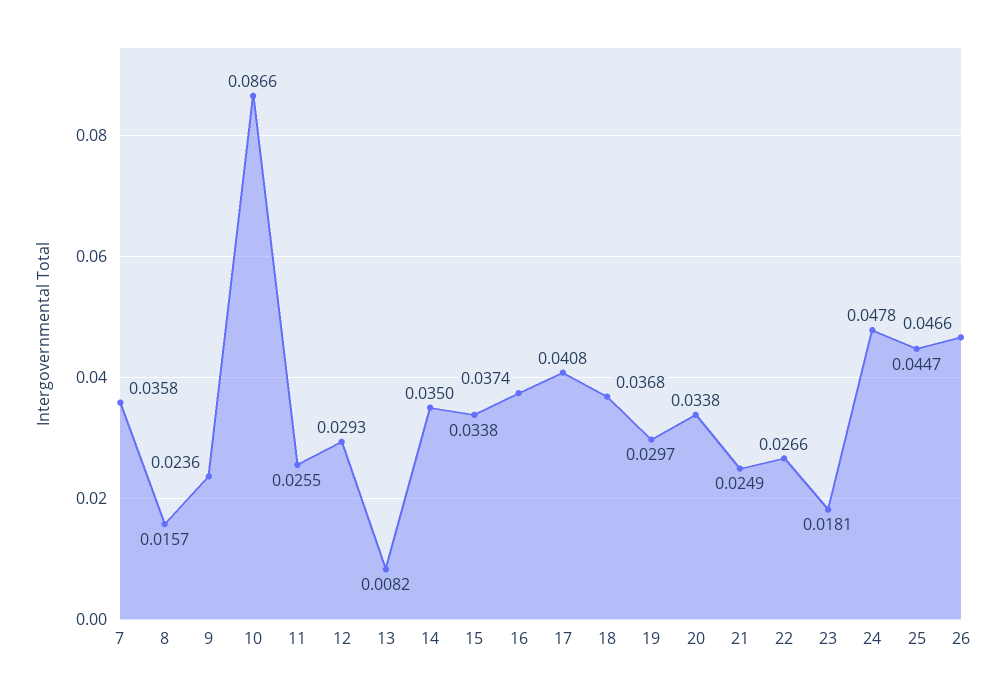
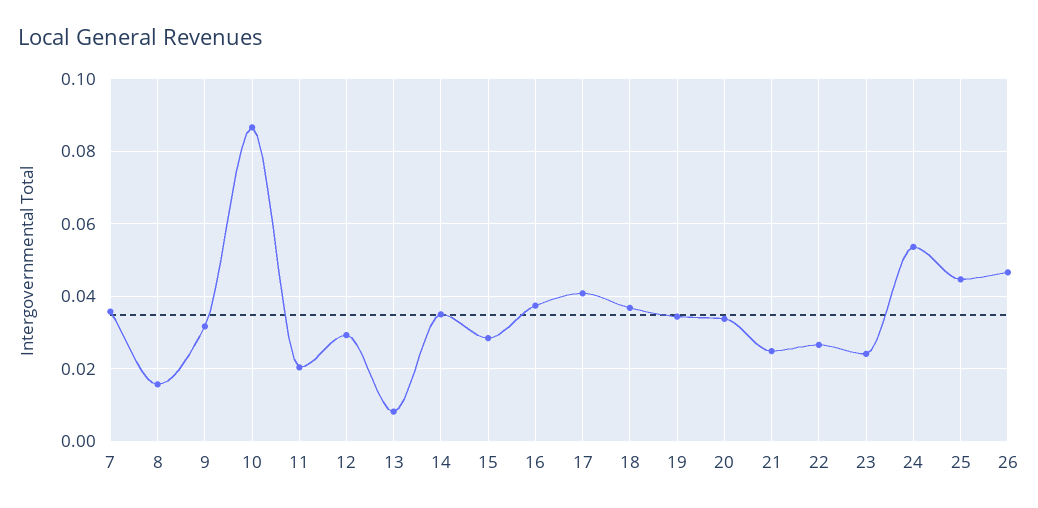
9: 0.0236 -> 0.032
11: 0.0255 -> 0.02
15: 0.0338 -> 0.028
19: 0.0297 -> 0.034
23: 0.0181 -> 0.024
24: 0.0478 -> 0.054

